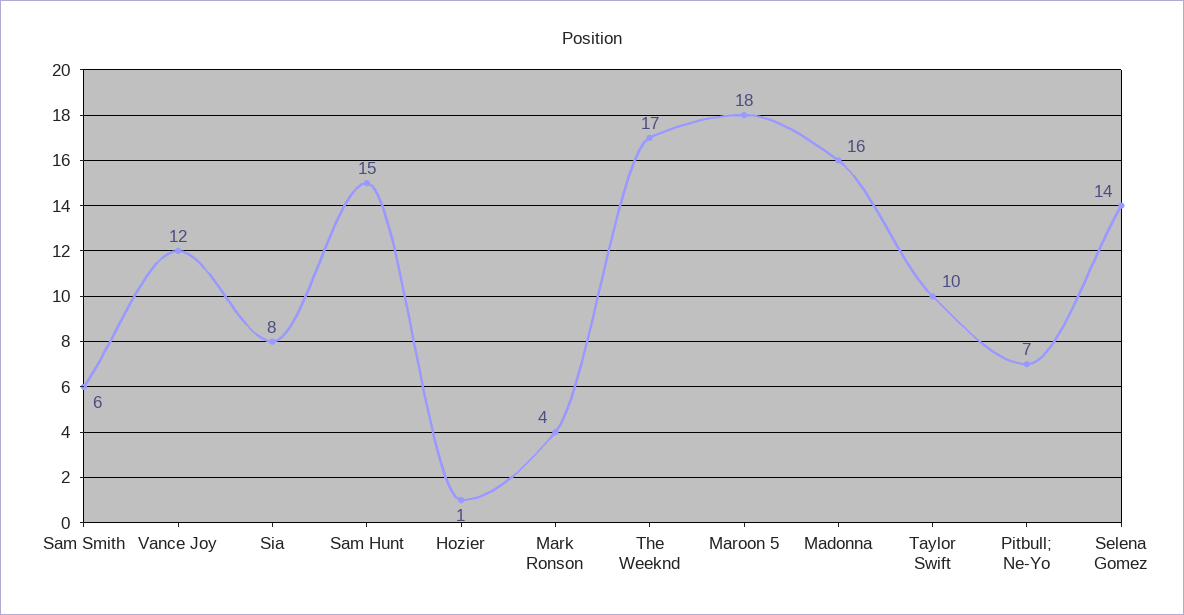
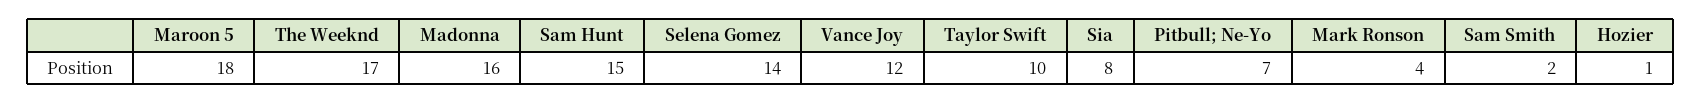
Sam Smith: 6 -> 2

